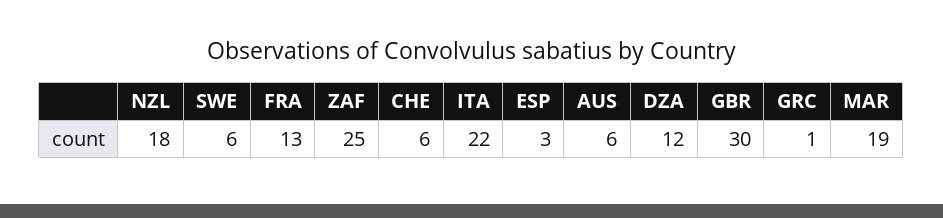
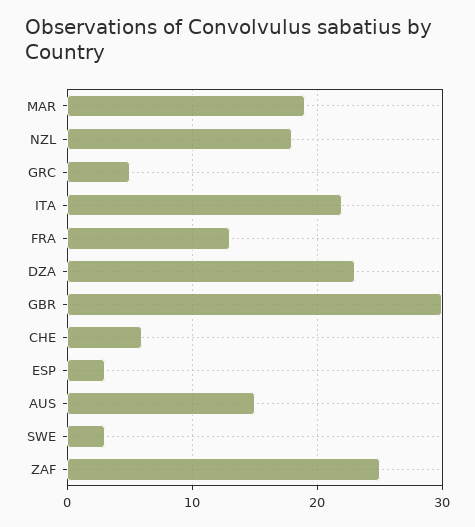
SWE: 6 -> 3
AUS: 6 -> 15
DZA: 12 -> 23
GRC: 1 -> 5

